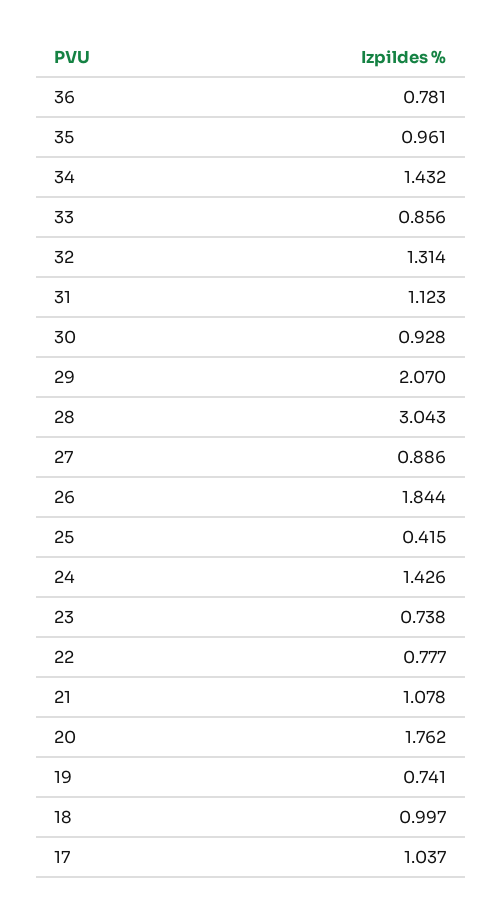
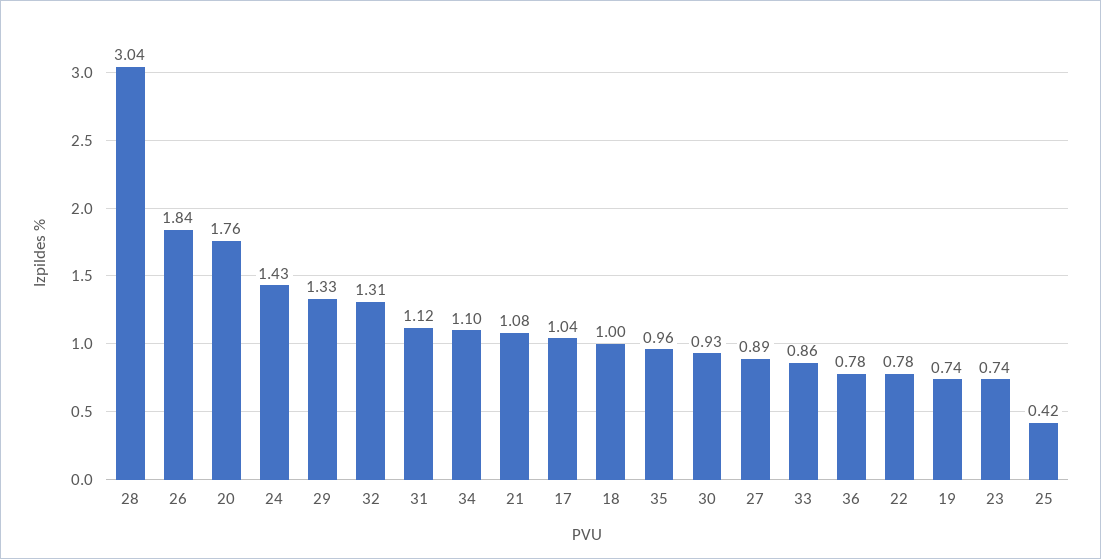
34: 1.432 -> 1.1
29: 2.07 -> 1.33

